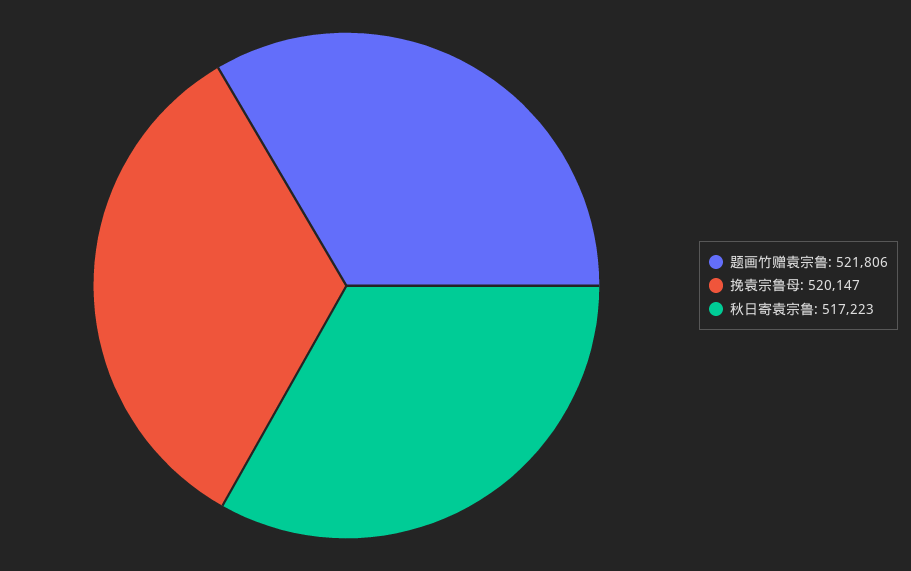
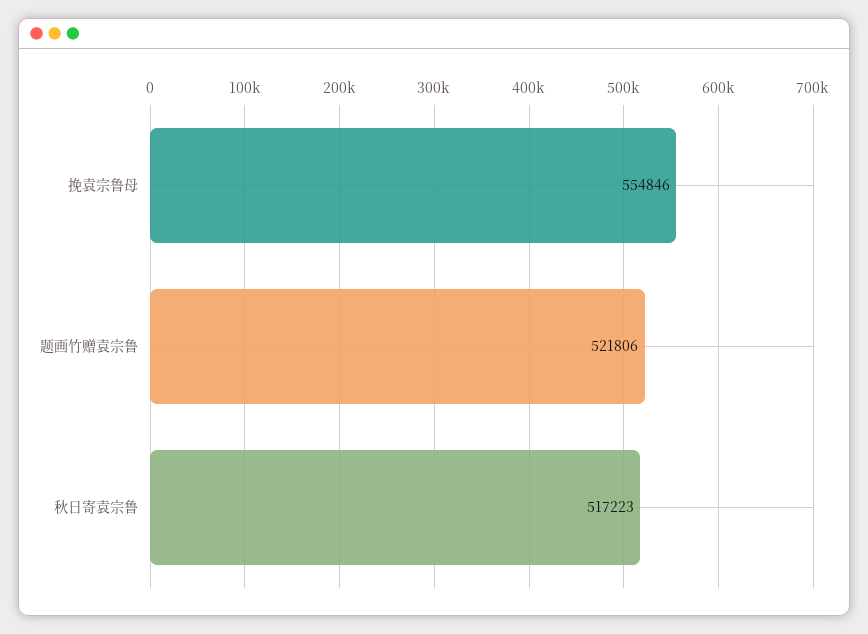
挽袁宗鲁母: 520147 -> 554846

